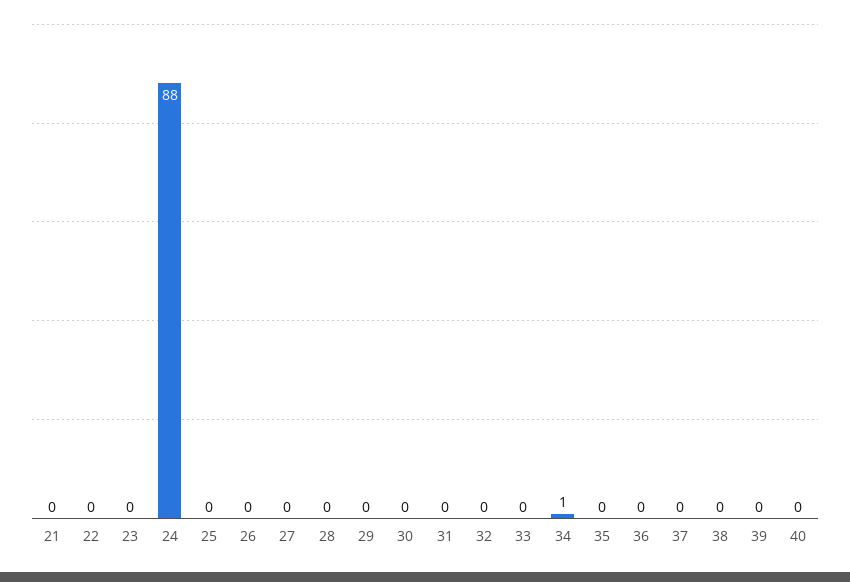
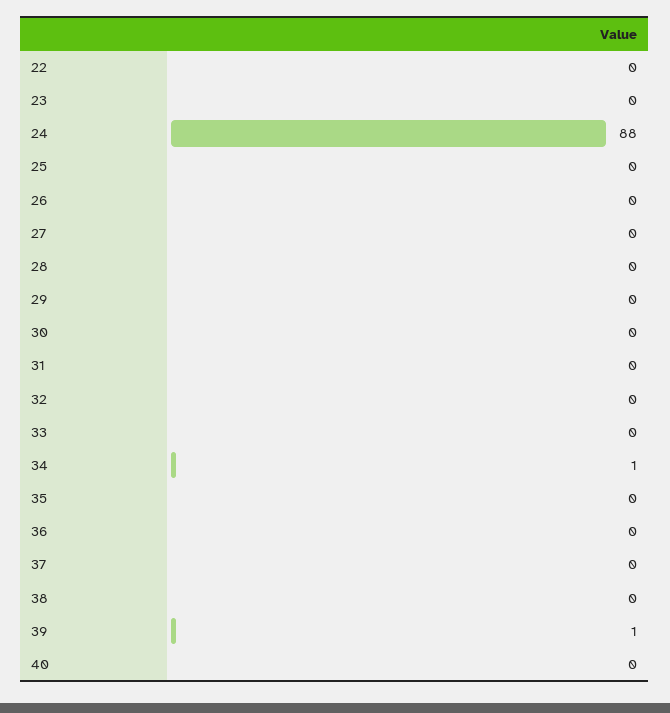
21: 0 -> none
39: 0 -> 1

